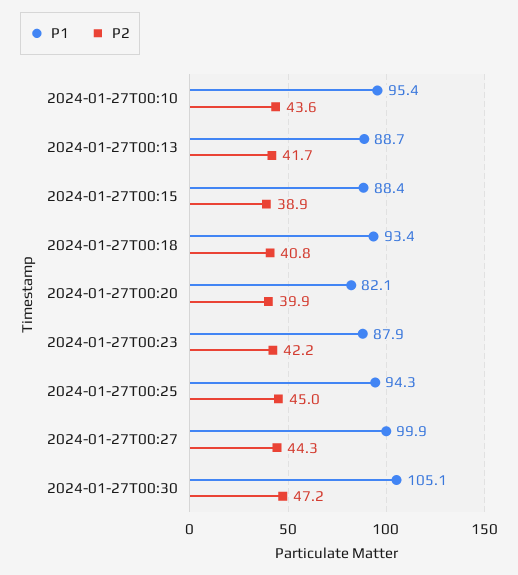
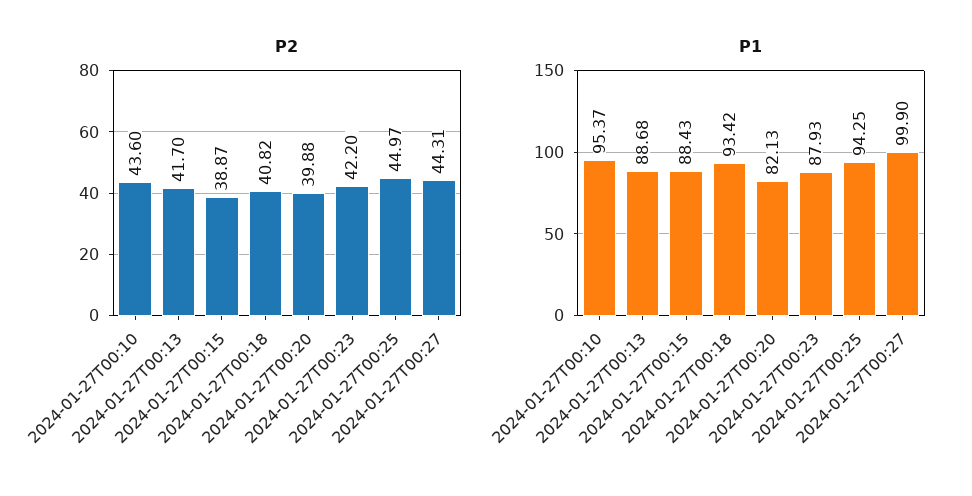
P1, 2024-01-27T00:30: 105.1 -> none
P2, 2024-01-27T00:30: 47.2 -> none

